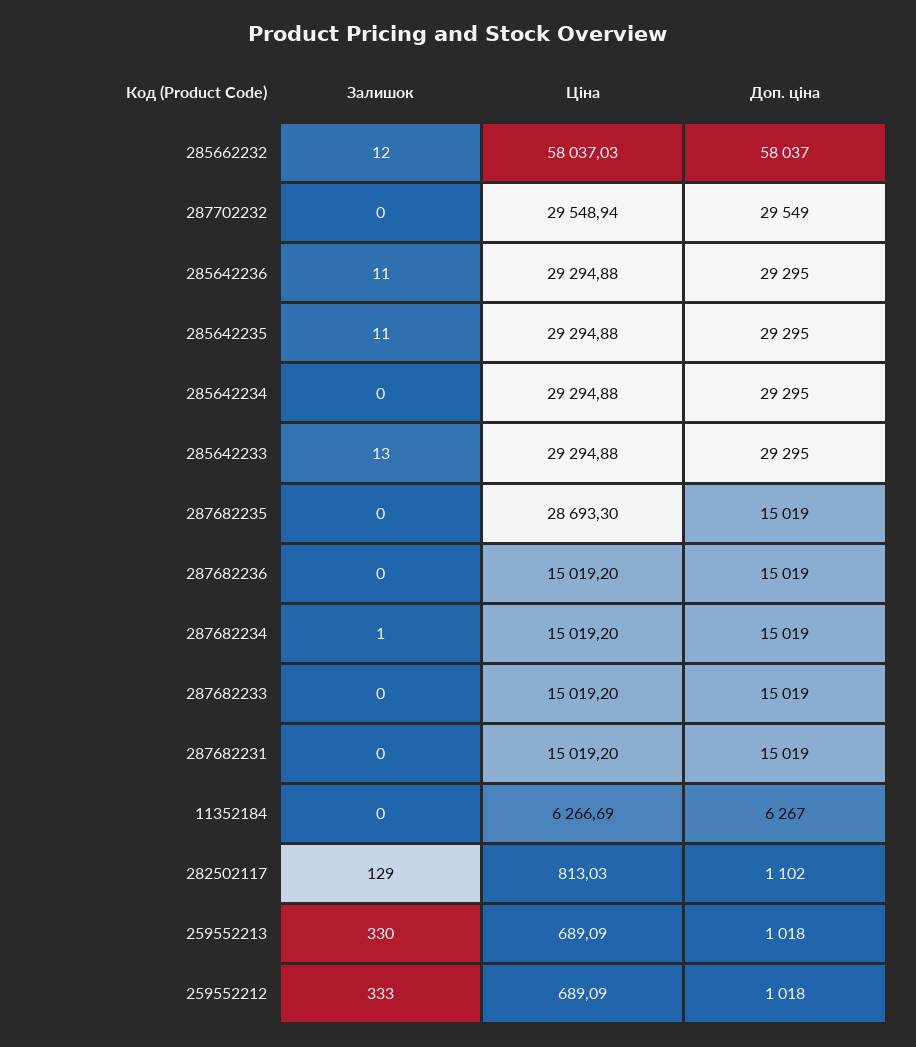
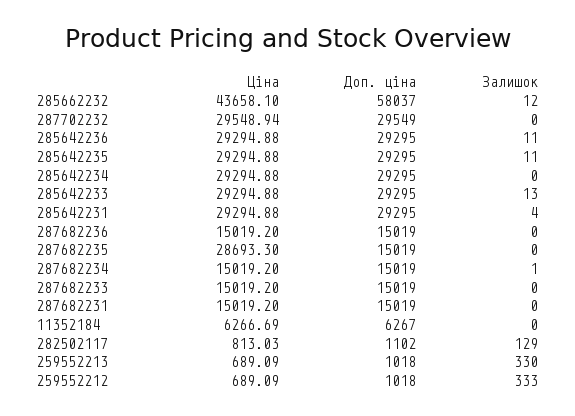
Ціна, 285662232: 58037.03 -> 43658.1
Ціна, 285642231: none -> 29294.88
Доп. ціна, 285642231: none -> 29295
Залишок, 285642231: none -> 4

